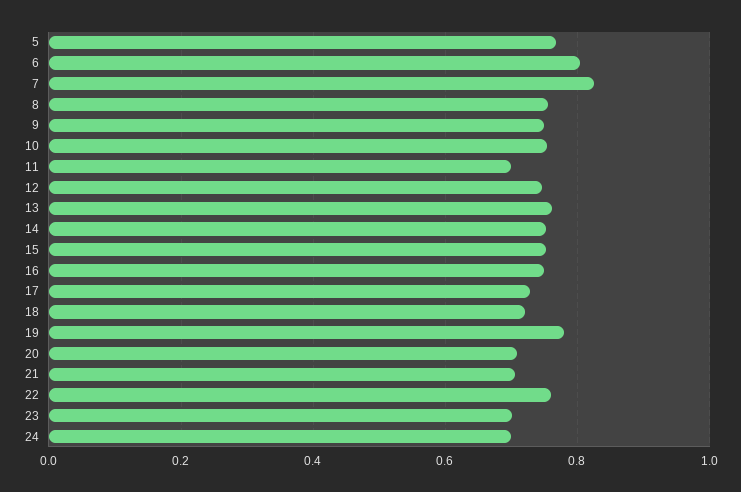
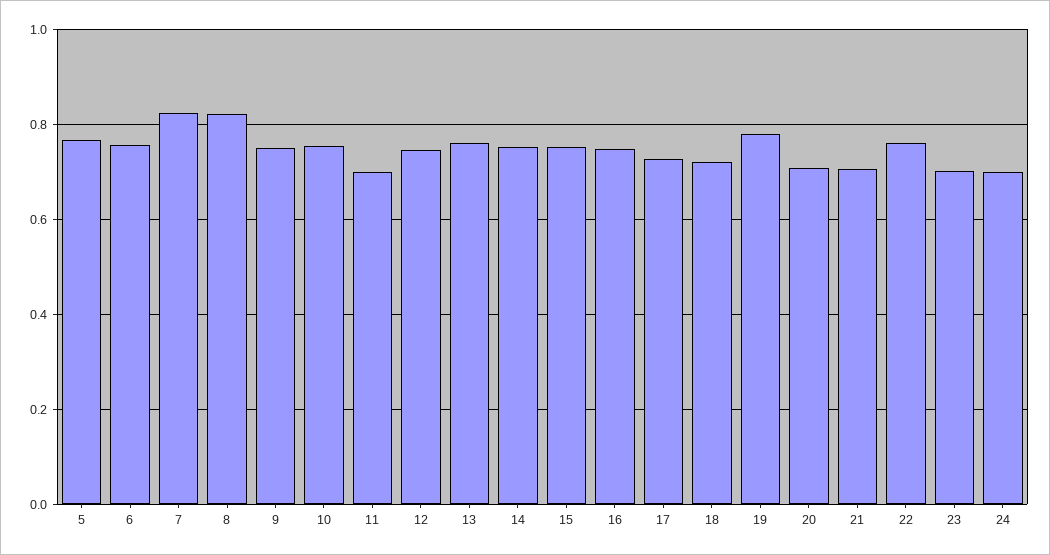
6: 0.8 -> 0.76
8: 0.76 -> 0.82

